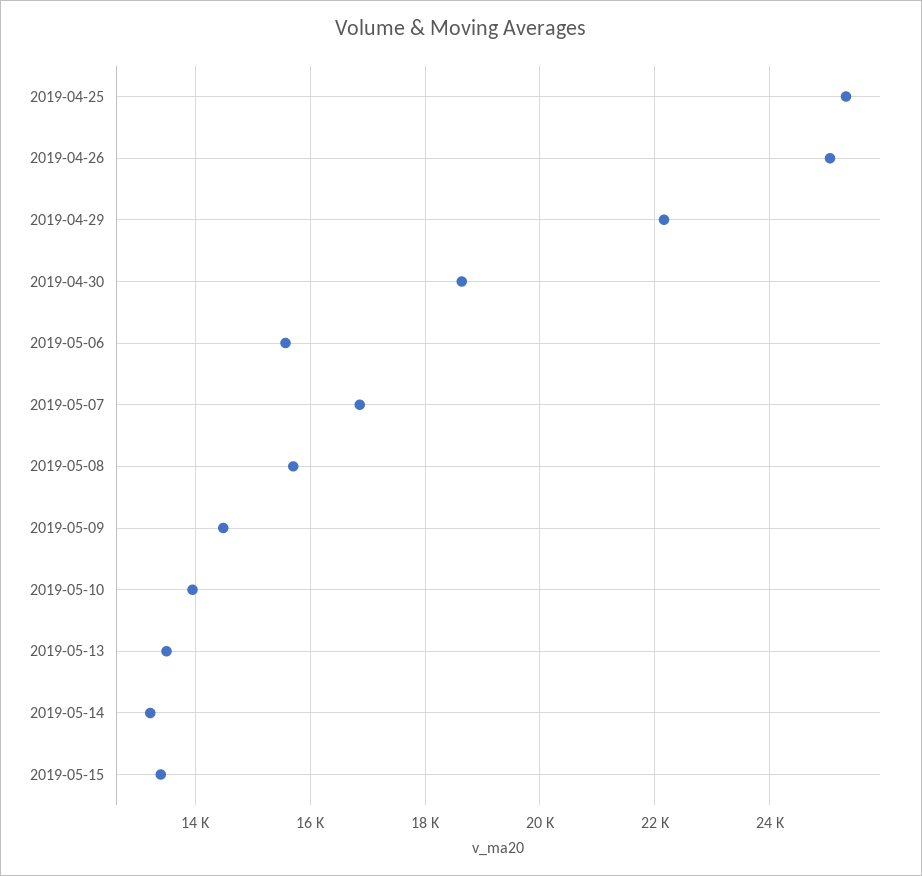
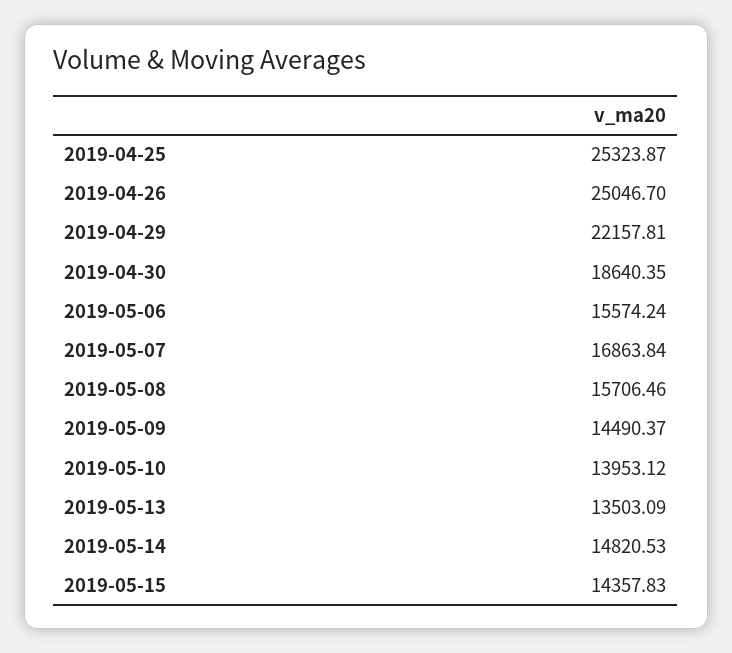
2019-05-14: 13200 -> 14820.53
2019-05-15: 13400 -> 14357.83

